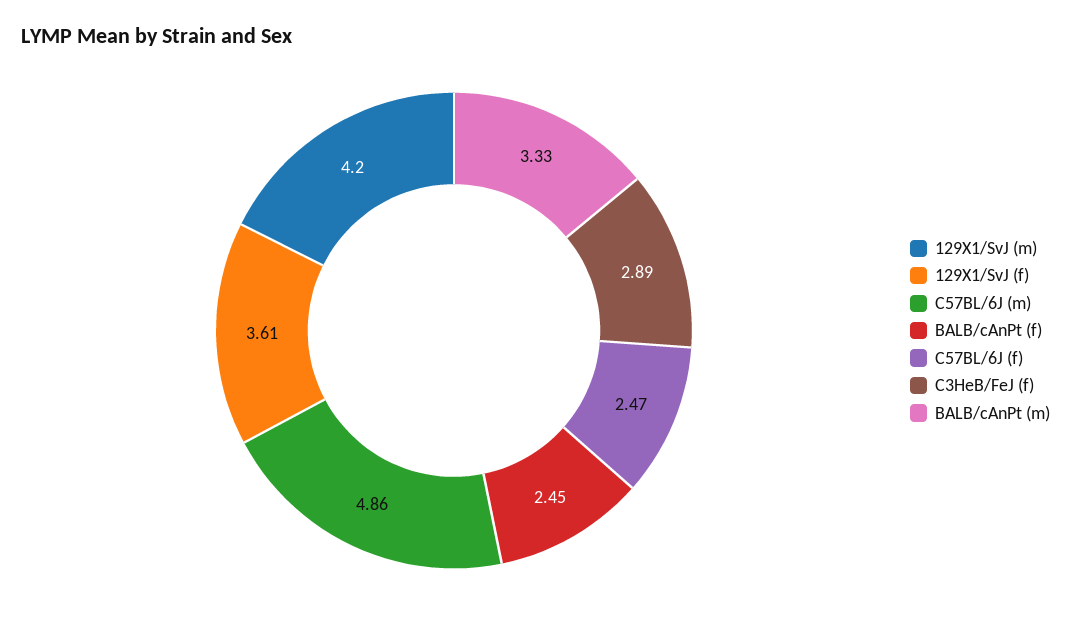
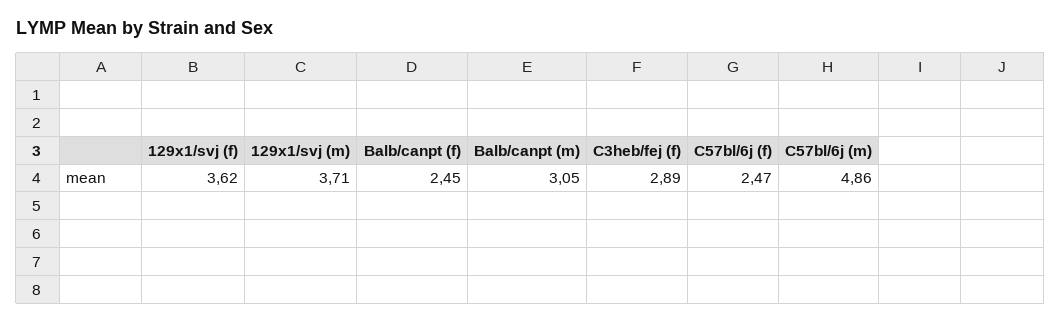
129X1/SvJ (m): 4.2 -> 3.71
129X1/SvJ (f): 3.61 -> 3.62
BALB/cAnPt (m): 3.33 -> 3.05

